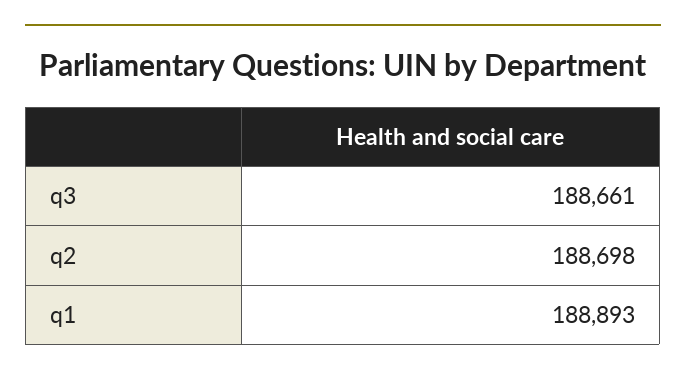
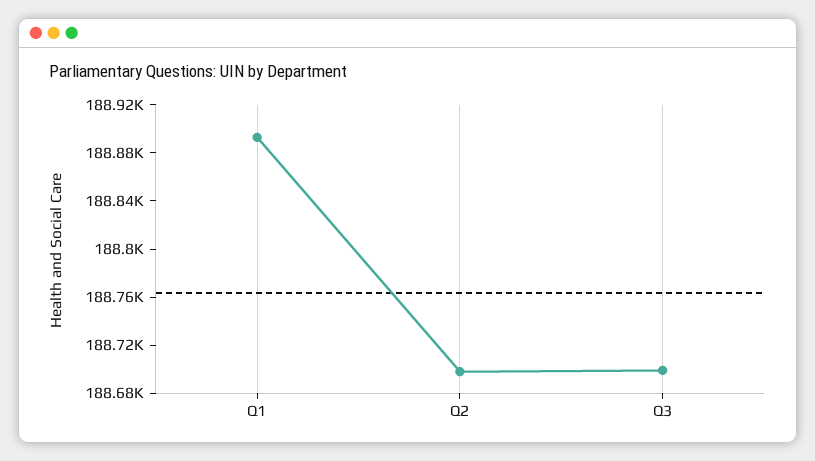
q3: 188661 -> 188700

